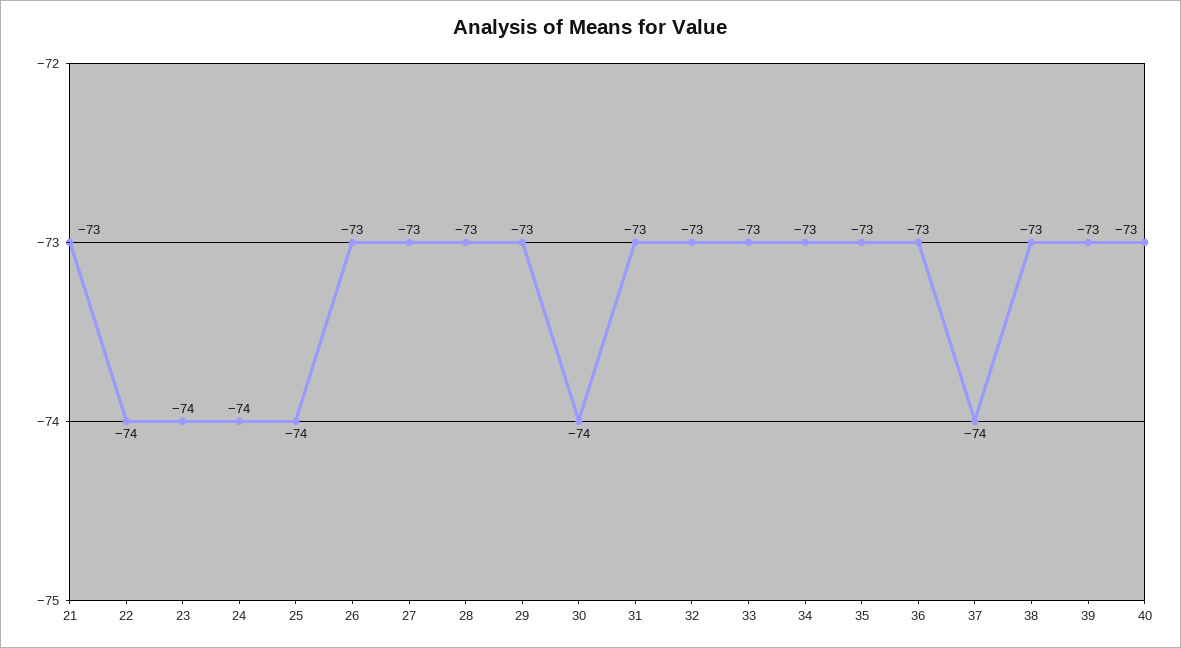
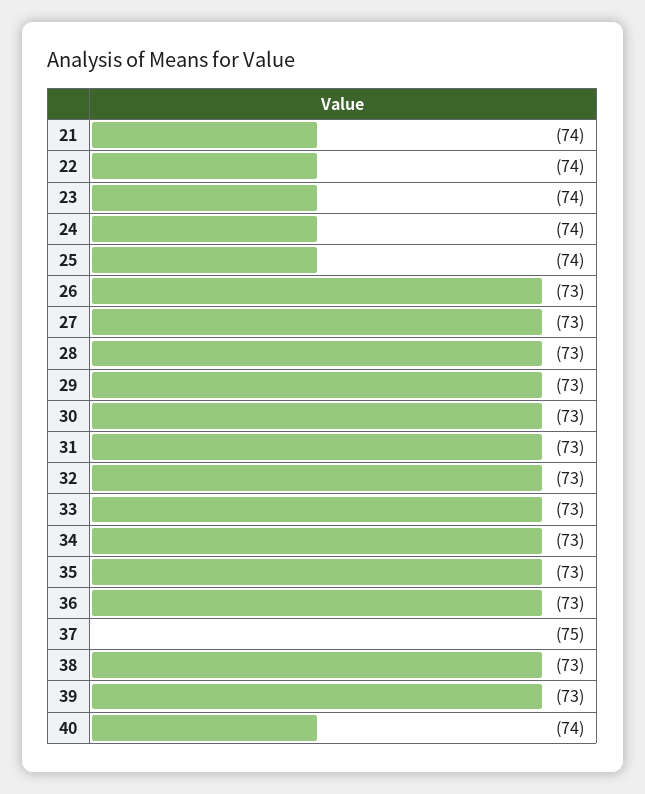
21: -73 -> -74
30: -74 -> -73
37: -74 -> -75
40: -73 -> -74

